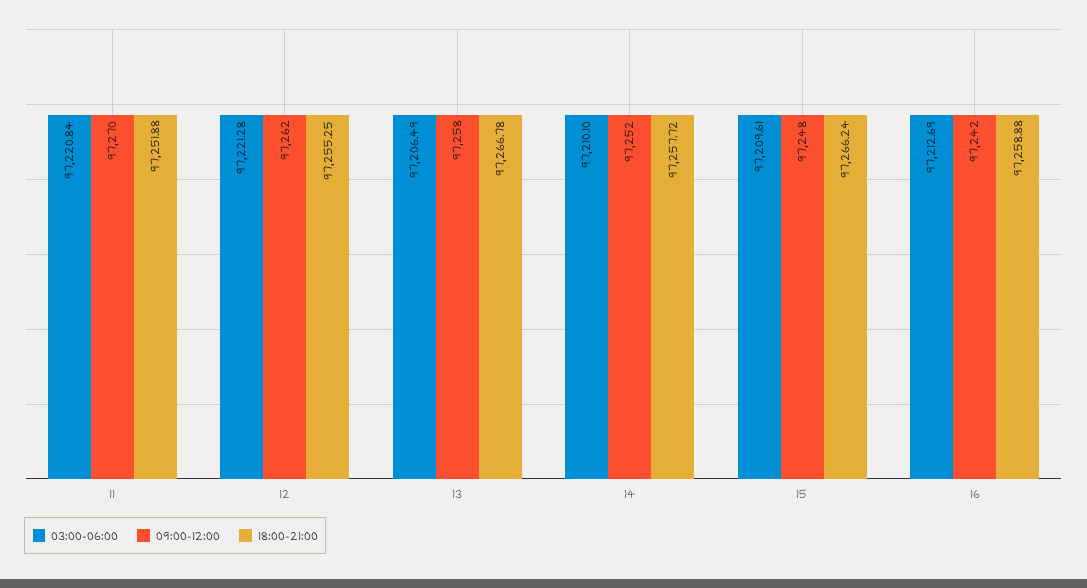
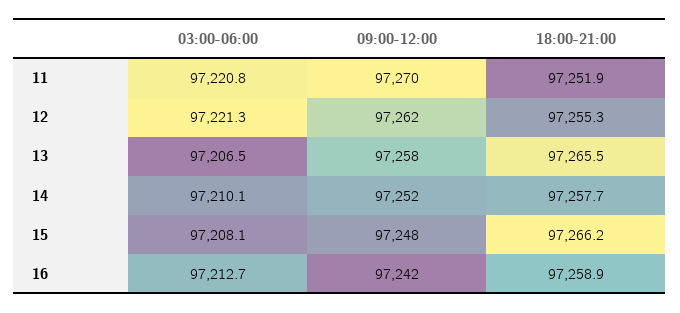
18:00-21:00, 13: 97266.78 -> 97265.5
03:00-06:00, 15: 97209.61 -> 97208.1

